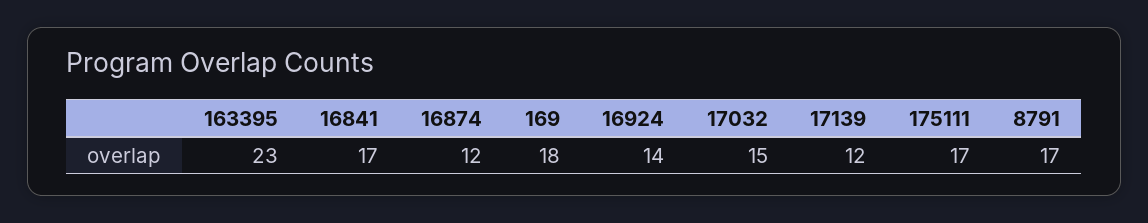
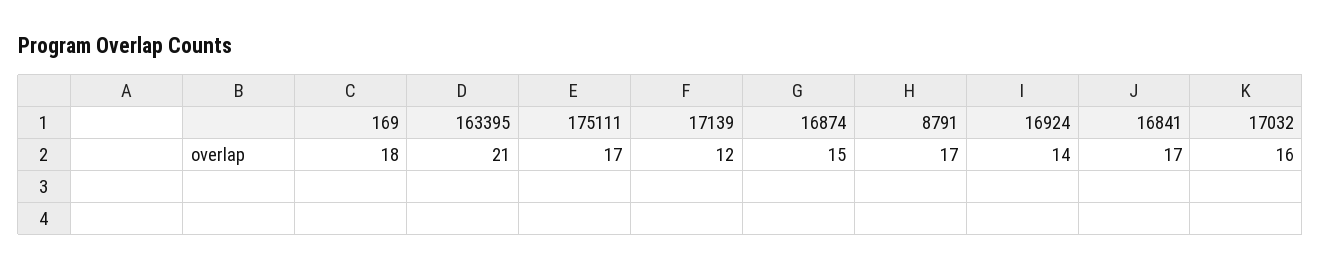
163395: 23 -> 21
16874: 12 -> 15
17032: 15 -> 16

